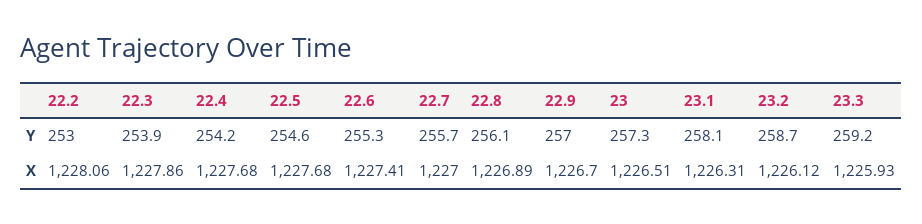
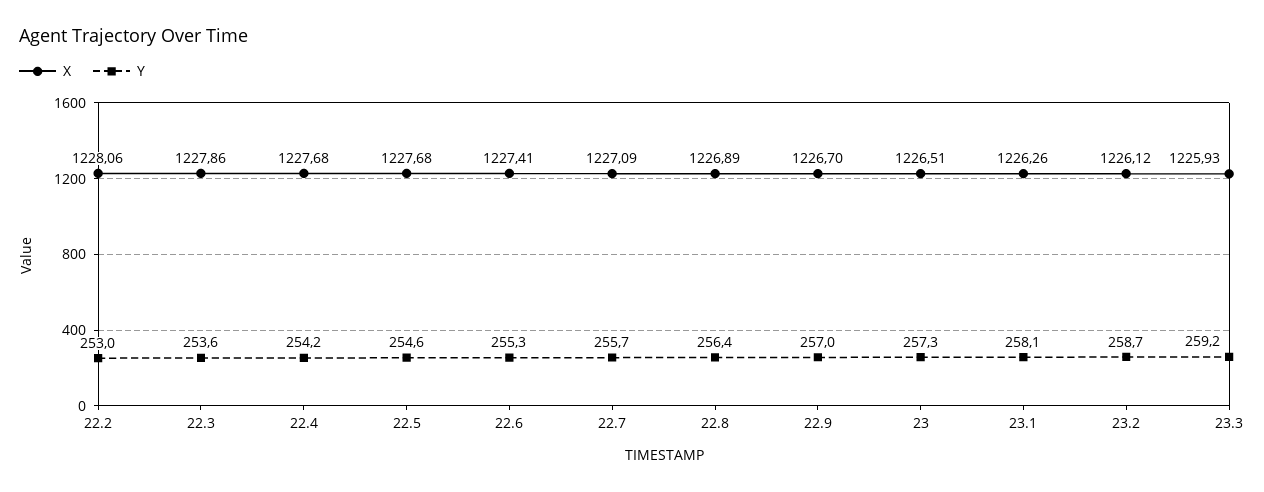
Y, 22.3: 253.9 -> 253.6
Y, 22.8: 256.1 -> 256.4
X, 22.7: 1227 -> 1227.09
X, 23.1: 1226.31 -> 1226.26

